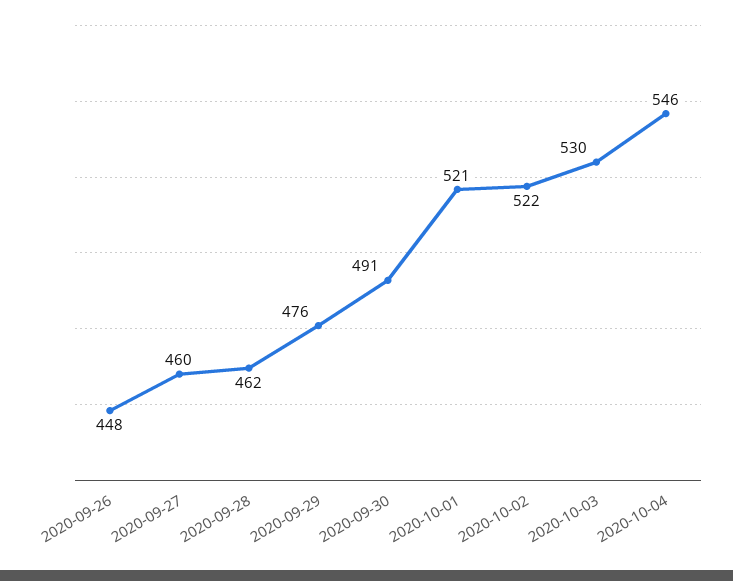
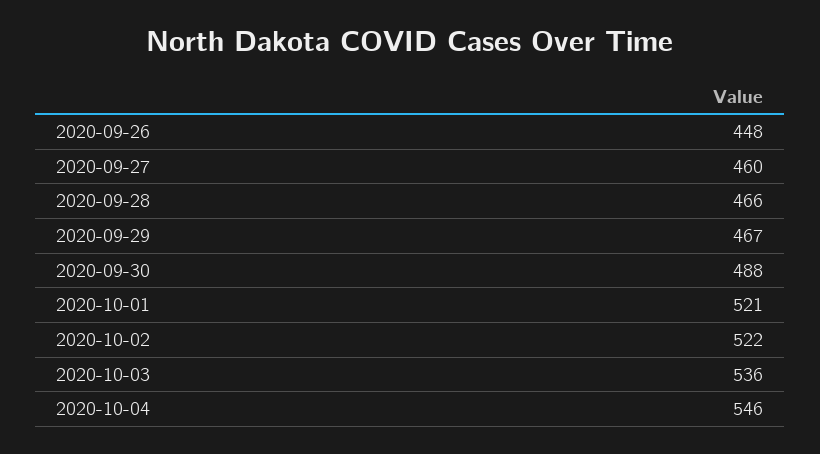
2020-09-28: 462 -> 466
2020-09-29: 476 -> 467
2020-09-30: 491 -> 488
2020-10-03: 530 -> 536

